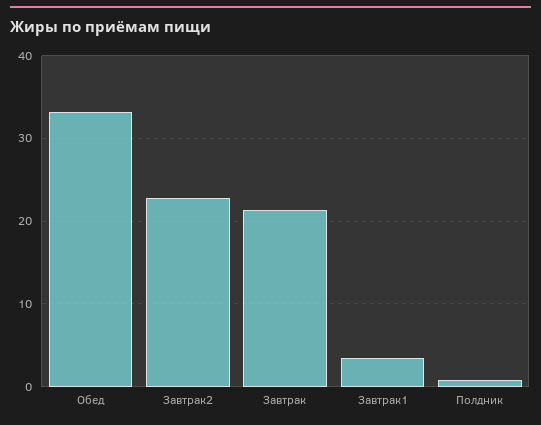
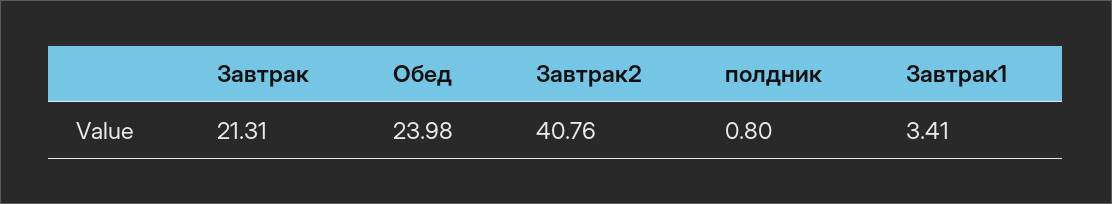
Обед: 33 -> 23.98
Завтрак2: 23 -> 40.76

